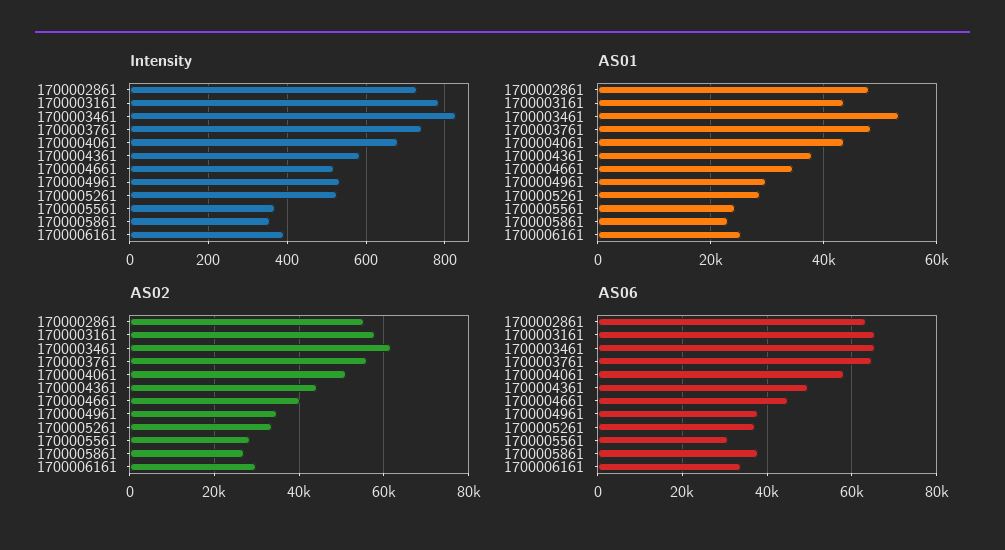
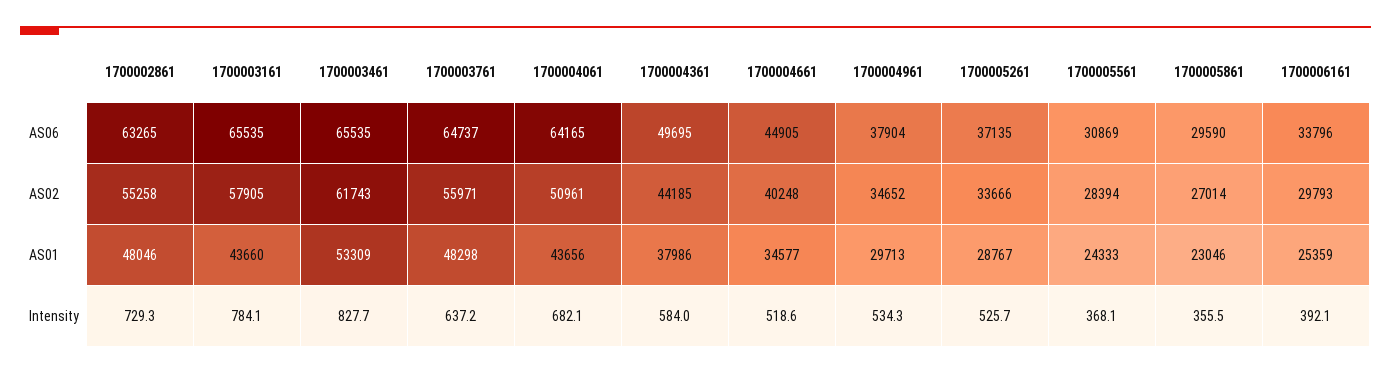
Intensity, 1700003761: 740 -> 637.2
AS06, 1700004061: 58000 -> 64165
AS06, 1700005861: 38000 -> 29590

